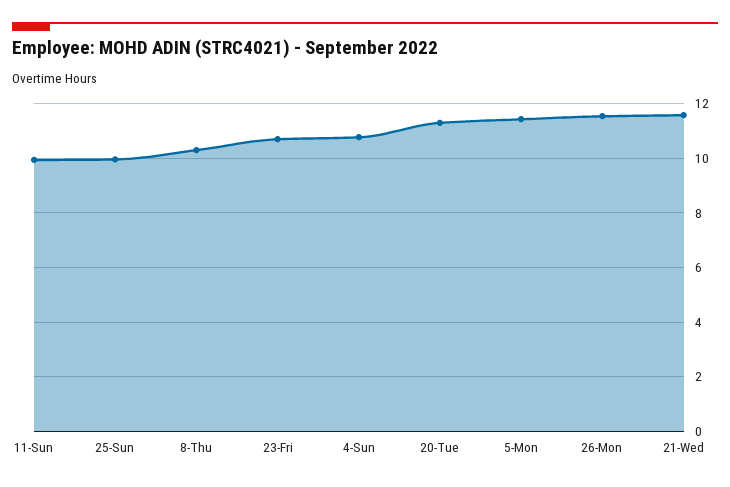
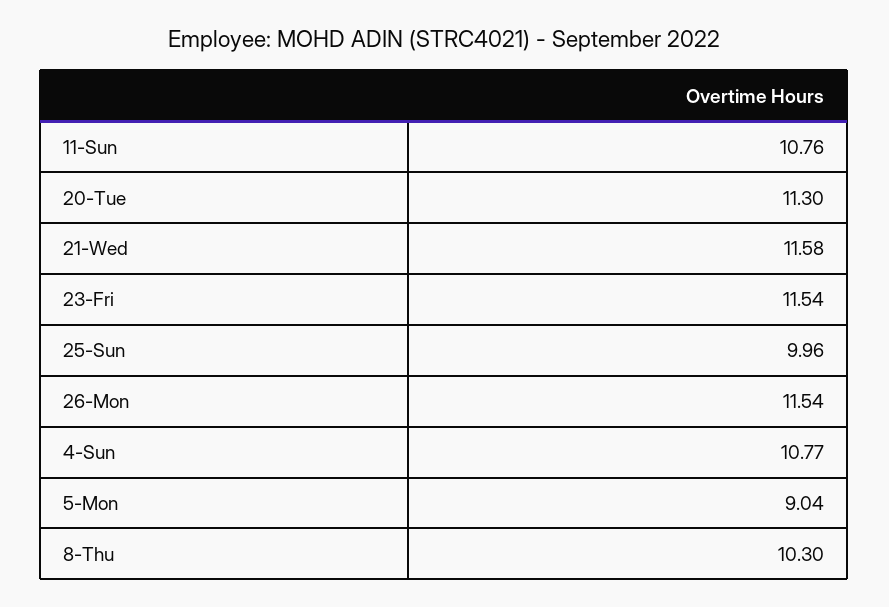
11-Sun: 10 -> 10.76
23-Fri: 10.75 -> 11.54
5-Mon: 11.5 -> 9.04

